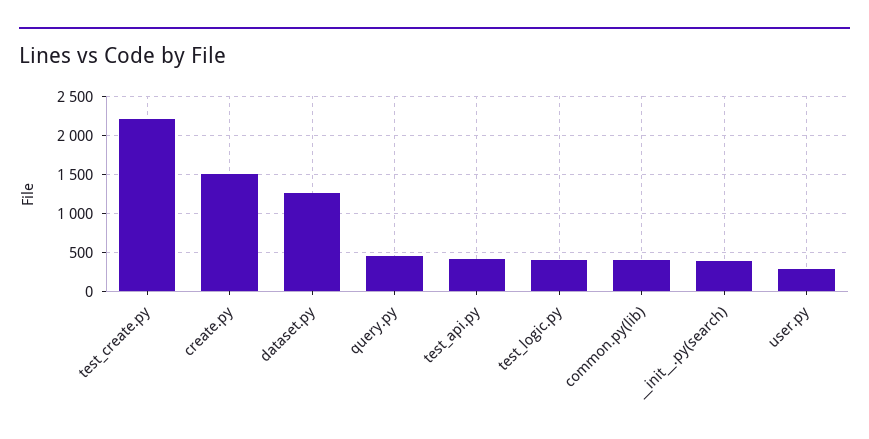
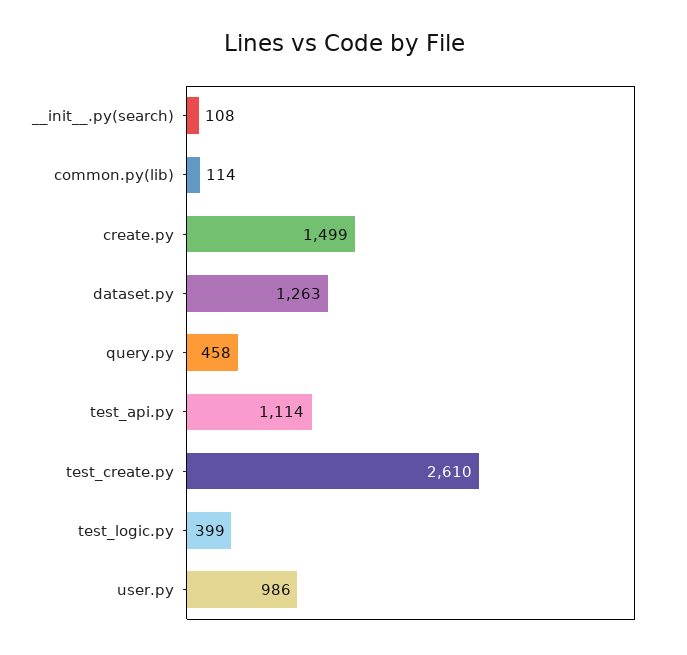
test_create.py: 2200 -> 2610
test_api.py: 400 -> 1114
common.py(lib): 400 -> 114
__init__.py(search): 400 -> 108
user.py: 300 -> 986

